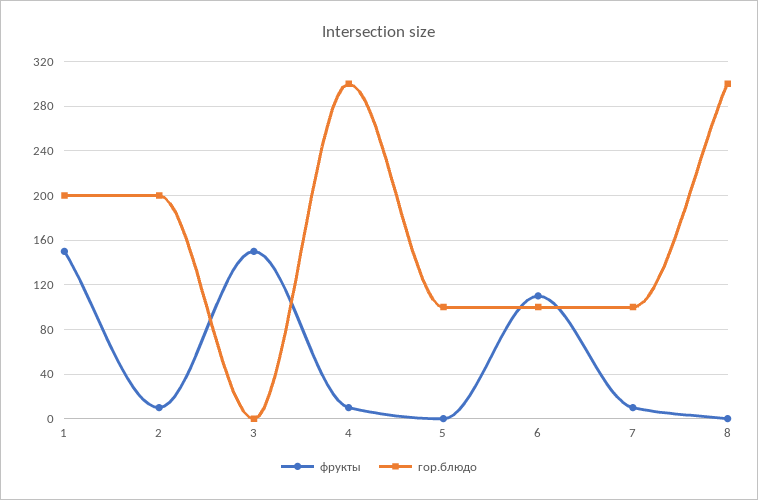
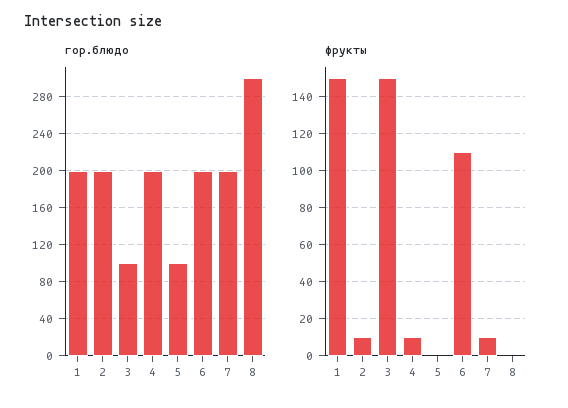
гор.блюдо, 3: 0 -> 100
гор.блюдо, 4: 300 -> 200
гор.блюдо, 6: 100 -> 200
гор.блюдо, 7: 100 -> 200

